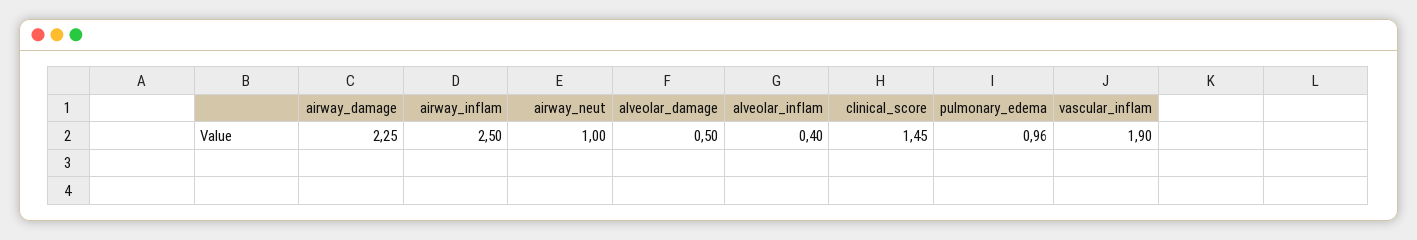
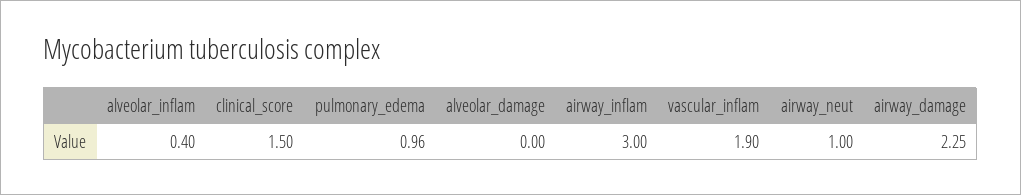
airway_inflam: 2.5 -> 3
alveolar_damage: 0.5 -> 0
clinical_score: 1.45 -> 1.5

